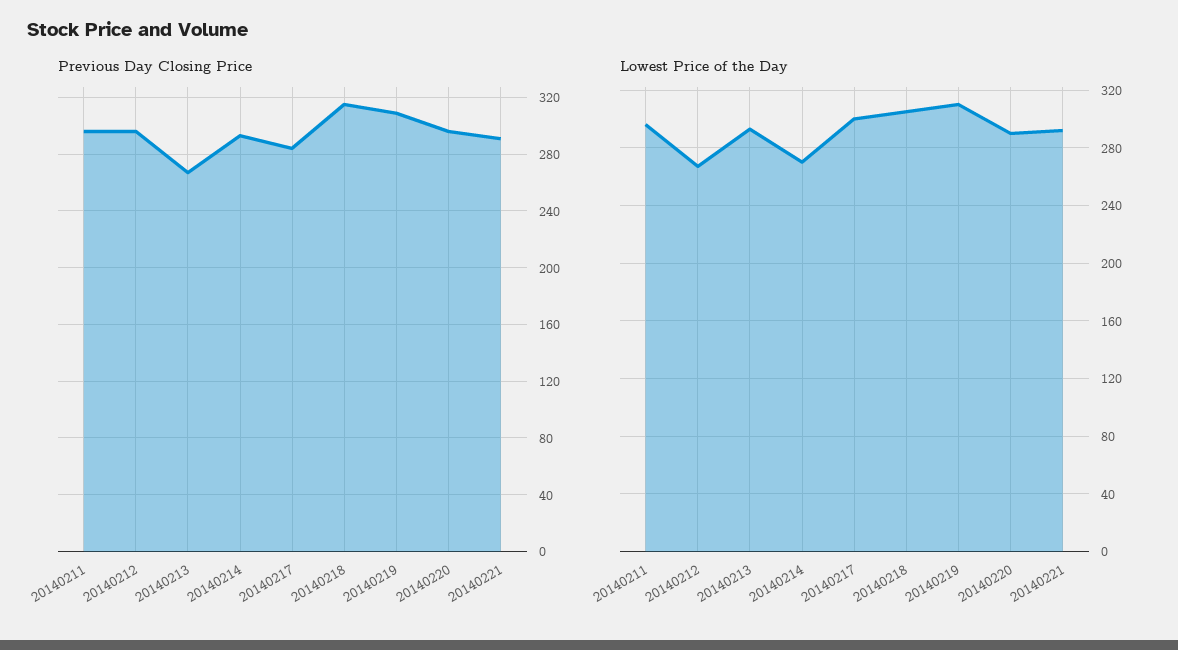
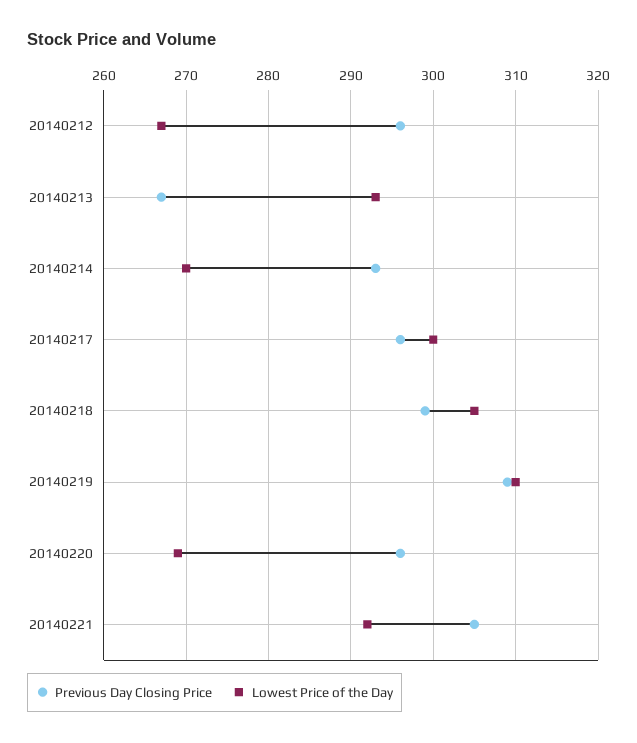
Previous Day Closing Price, 20140211: 295 -> none
Previous Day Closing Price, 20140217: 285 -> 296
Previous Day Closing Price, 20140218: 315 -> 299
Previous Day Closing Price, 20140221: 290 -> 305
Lowest Price of the Day, 20140211: 295 -> none
Lowest Price of the Day, 20140220: 290 -> 269

